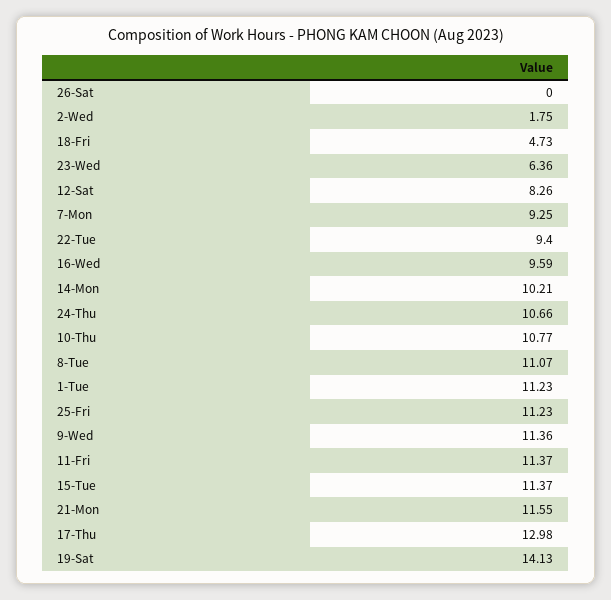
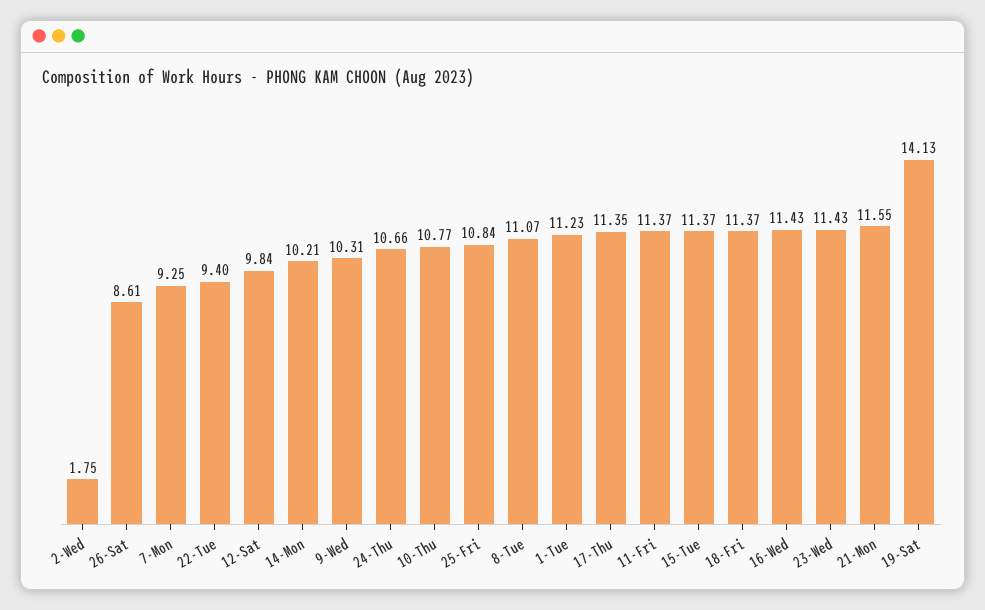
26-Sat: 0 -> 8.61
18-Fri: 4.73 -> 11.37
23-Wed: 6.36 -> 11.43
12-Sat: 8.26 -> 9.84
16-Wed: 9.59 -> 11.43
25-Fri: 11.23 -> 10.84
9-Wed: 11.36 -> 10.31
17-Thu: 12.98 -> 11.35

